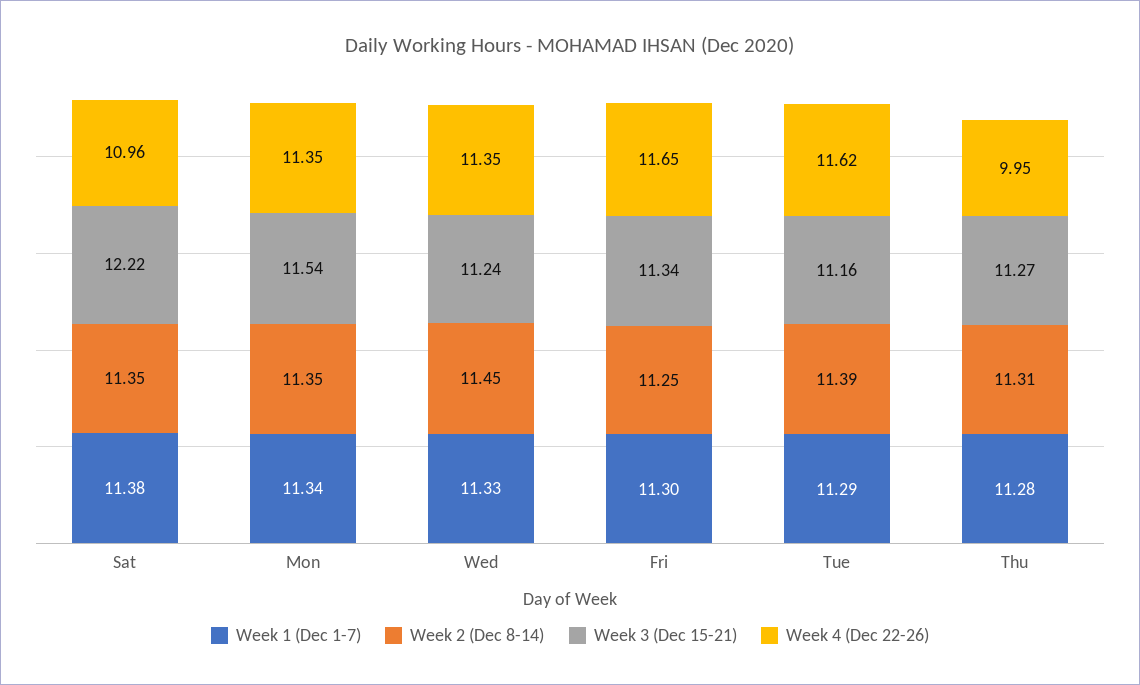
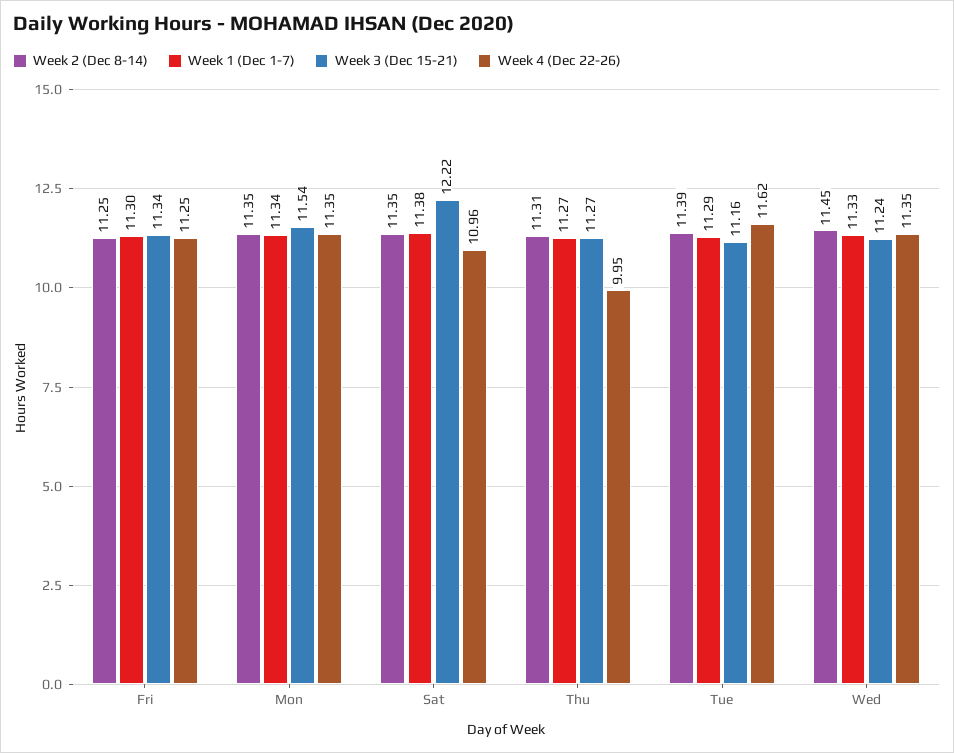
Week 4 (Dec 22-26), Fri: 11.65 -> 11.25
Week 1 (Dec 1-7), Thu: 11.28 -> 11.27

